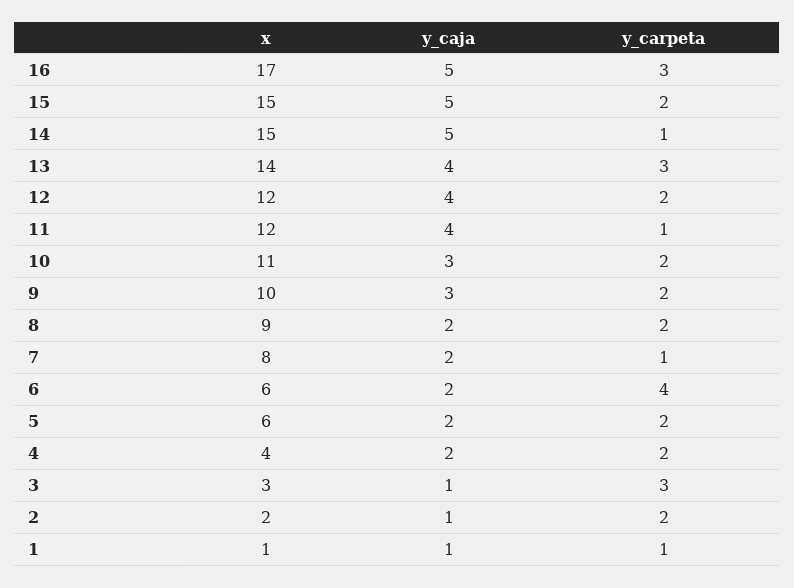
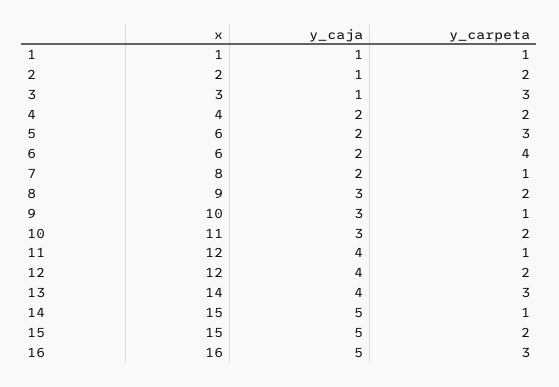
x, 16: 17 -> 16
y_carpeta, 9: 2 -> 1
y_caja, 8: 2 -> 3
y_carpeta, 5: 2 -> 3

